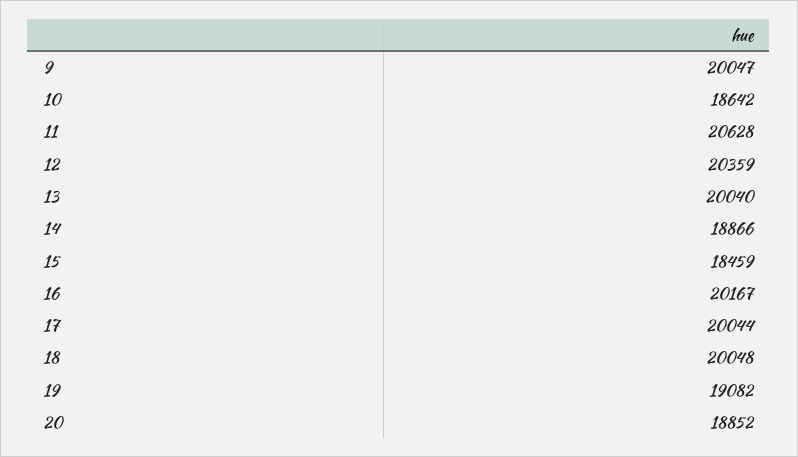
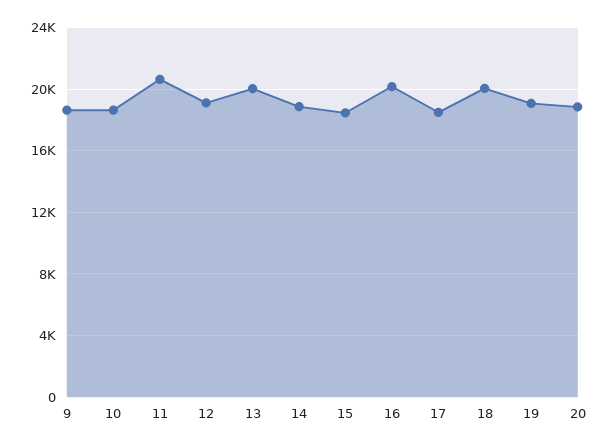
9: 20047 -> 18500
12: 20359 -> 19000
17: 20044 -> 18500

